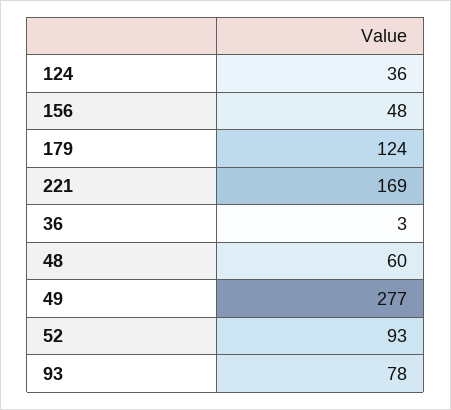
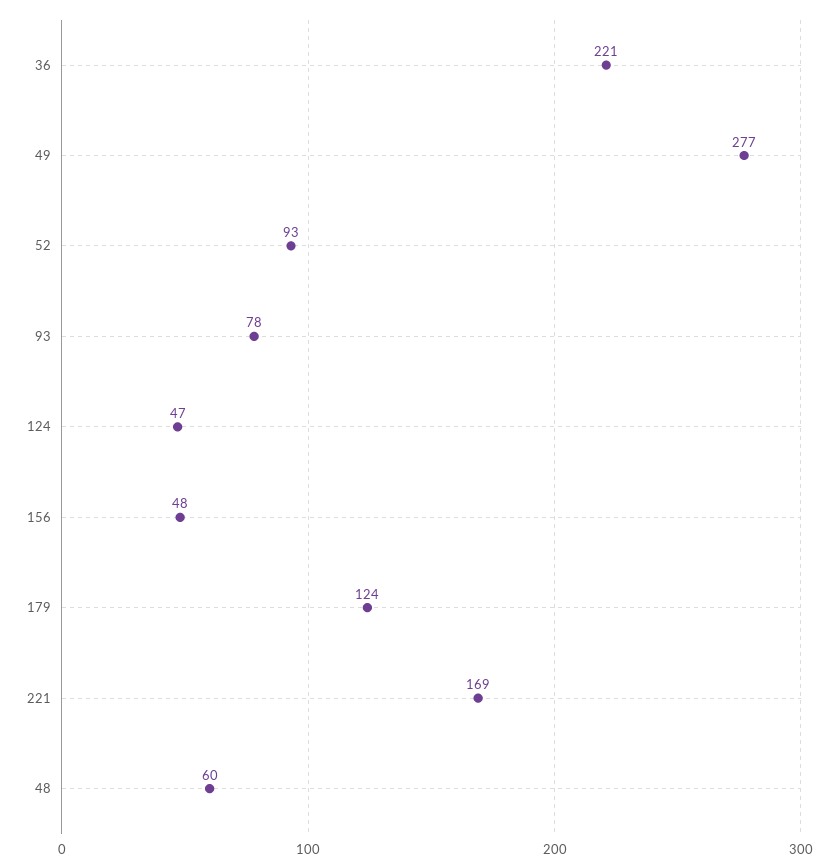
124: 36 -> 47
36: 3 -> 221

